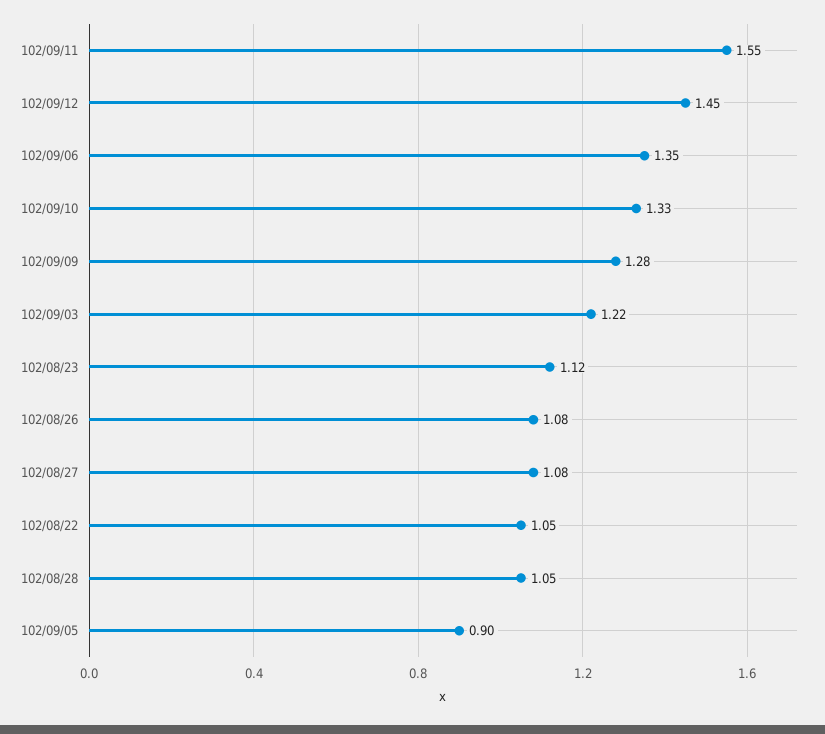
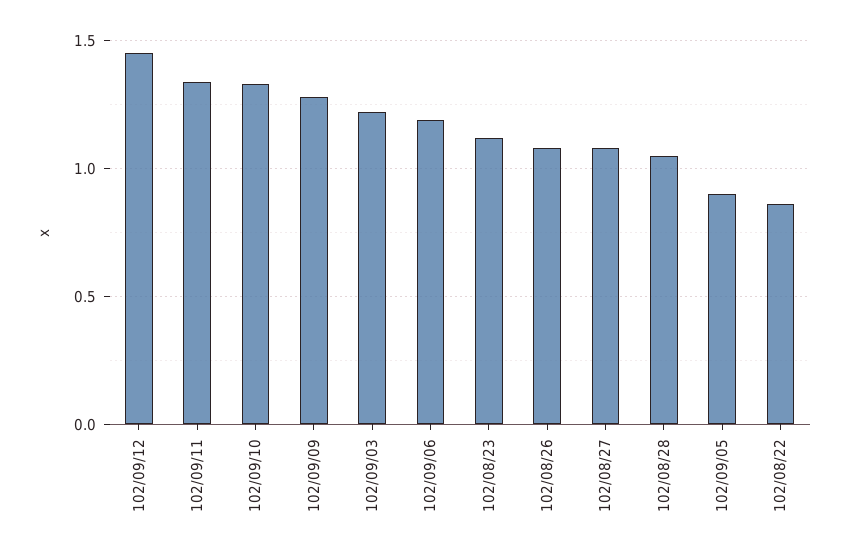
102/09/11: 1.55 -> 1.35
102/09/06: 1.35 -> 1.2
102/08/22: 1.05 -> 0.85

